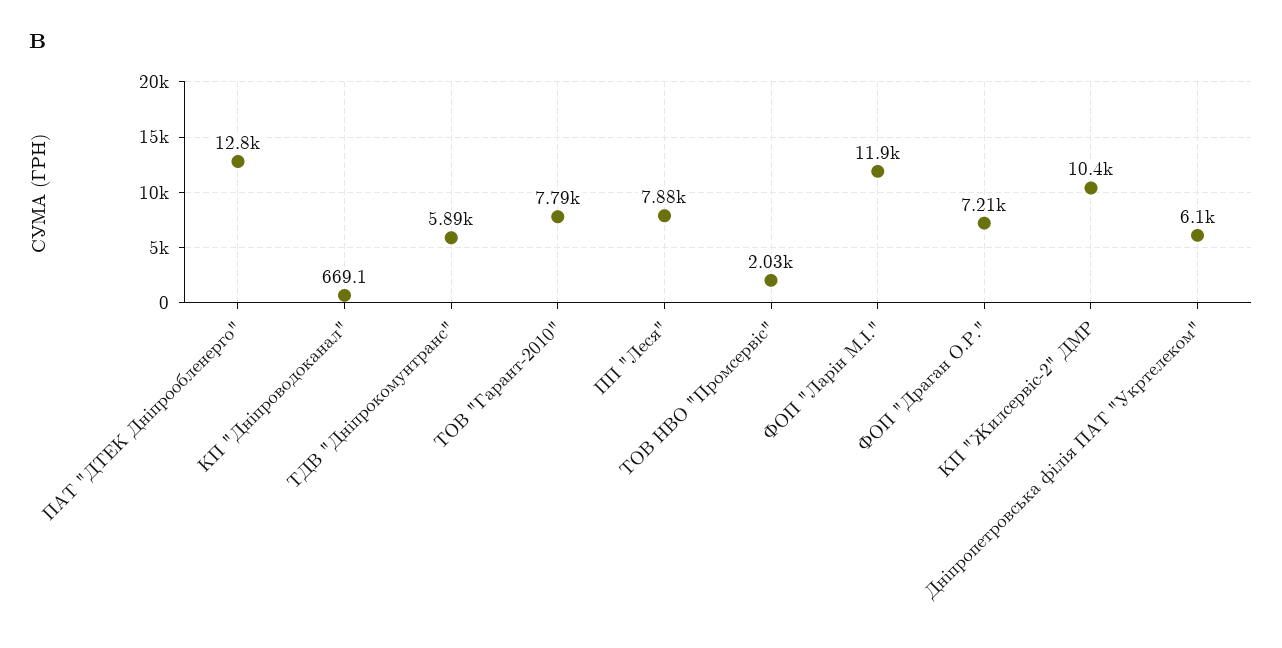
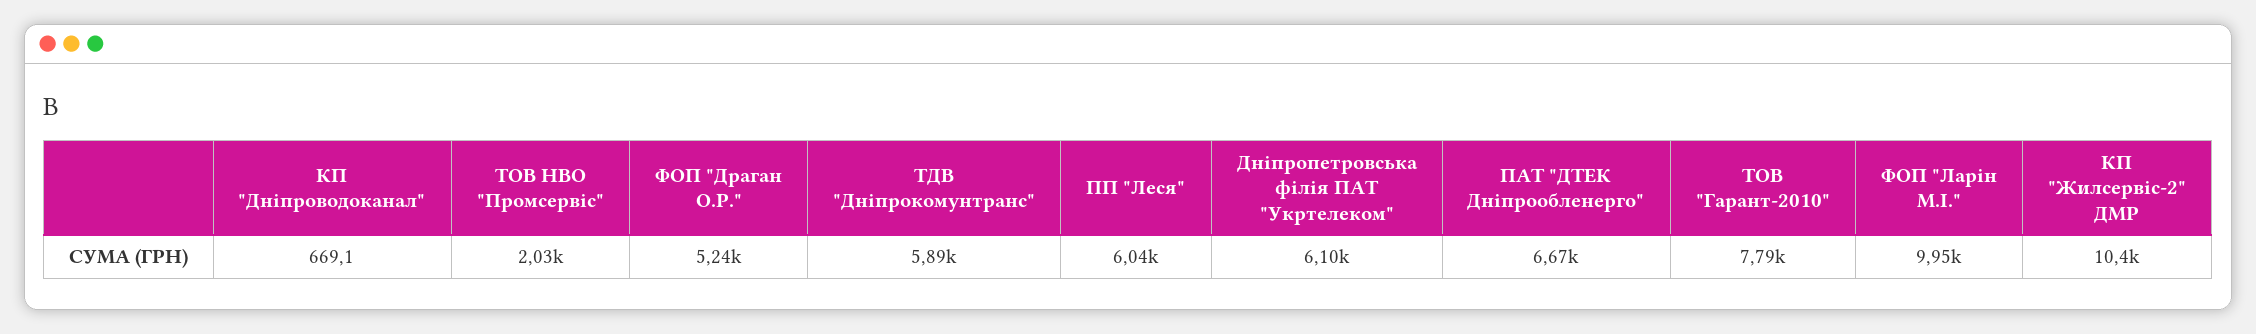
ПАТ "ДТЕК Дніпрообленерго": 12800 -> 6670
ПП "Леся": 7880 -> 6040
ФОП "Ларін М.І.": 11900 -> 9950
ФОП "Драган О.Р.": 7210 -> 5240

